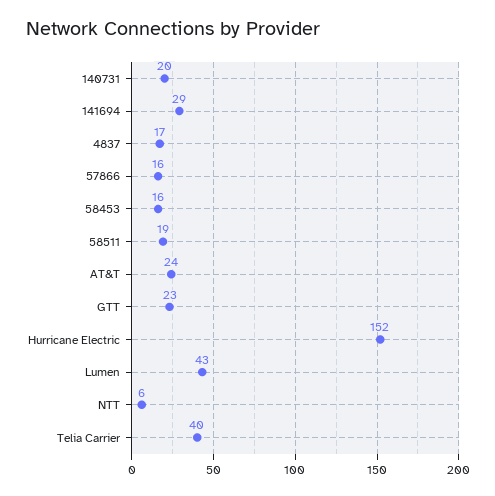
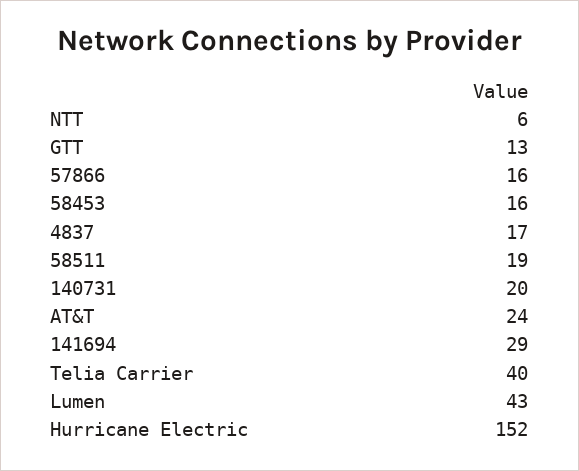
GTT: 23 -> 13

